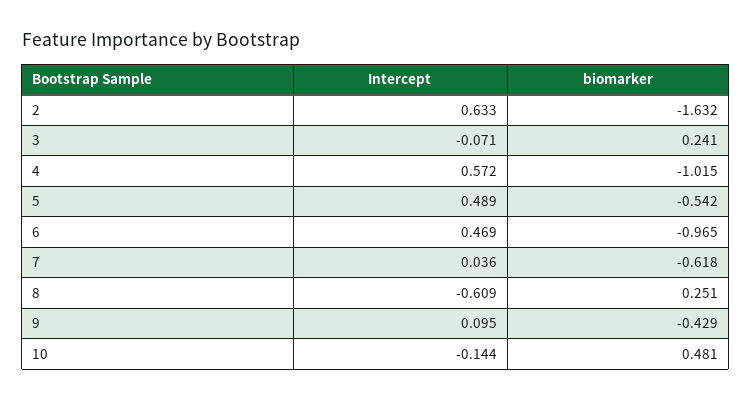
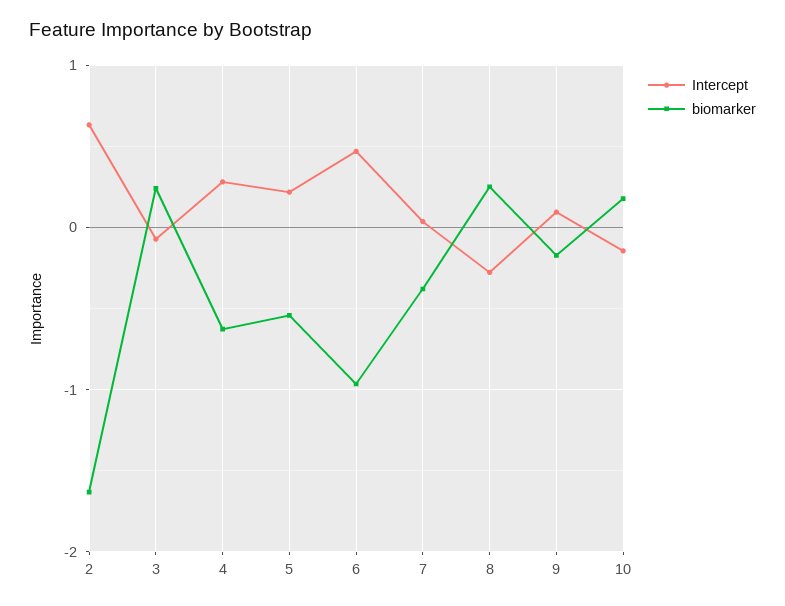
Intercept, 4: 0.572 -> 0.3
biomarker, 4: -1.015 -> -0.6
Intercept, 5: 0.489 -> 0.2
biomarker, 7: -0.618 -> -0.4
Intercept, 8: -0.609 -> -0.3
biomarker, 9: -0.429 -> -0.2
biomarker, 10: 0.481 -> 0.2

